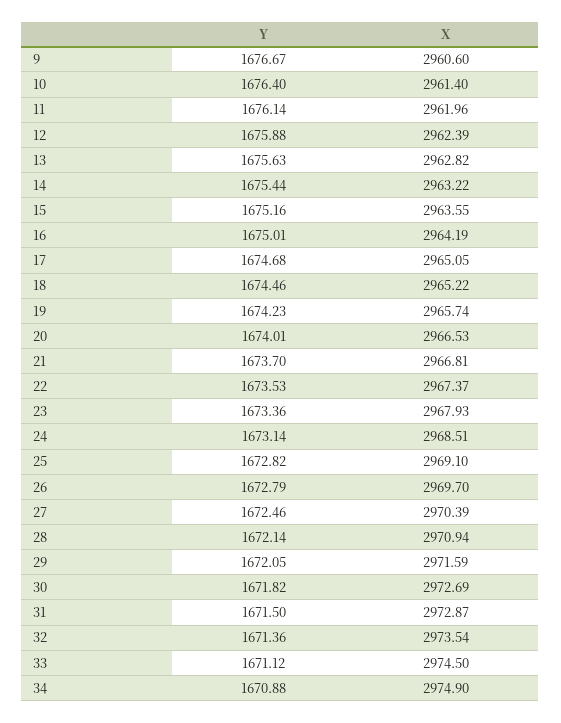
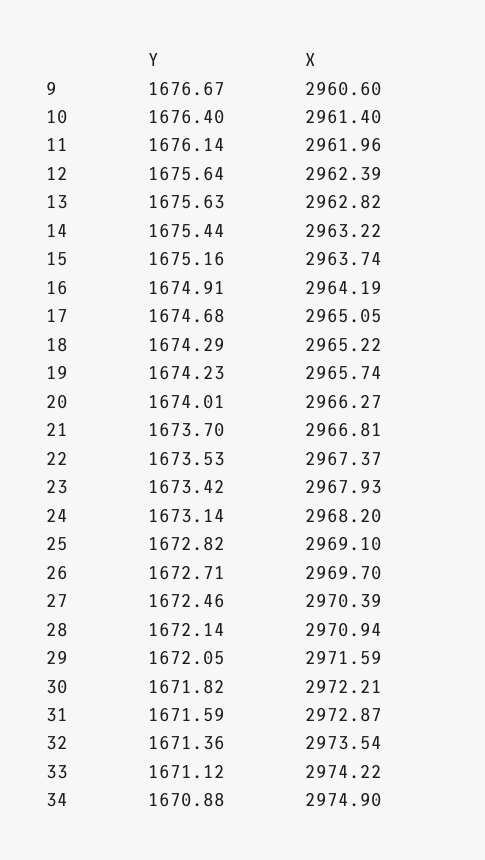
Y, 12: 1675.88 -> 1675.64
X, 15: 2963.55 -> 2963.74
Y, 16: 1675.01 -> 1674.91
Y, 18: 1674.46 -> 1674.29
X, 20: 2966.53 -> 2966.27
Y, 23: 1673.36 -> 1673.42
X, 24: 2968.51 -> 2968.2
Y, 26: 1672.79 -> 1672.71
X, 30: 2972.69 -> 2972.21
Y, 31: 1671.5 -> 1671.59
X, 33: 2974.5 -> 2974.22

